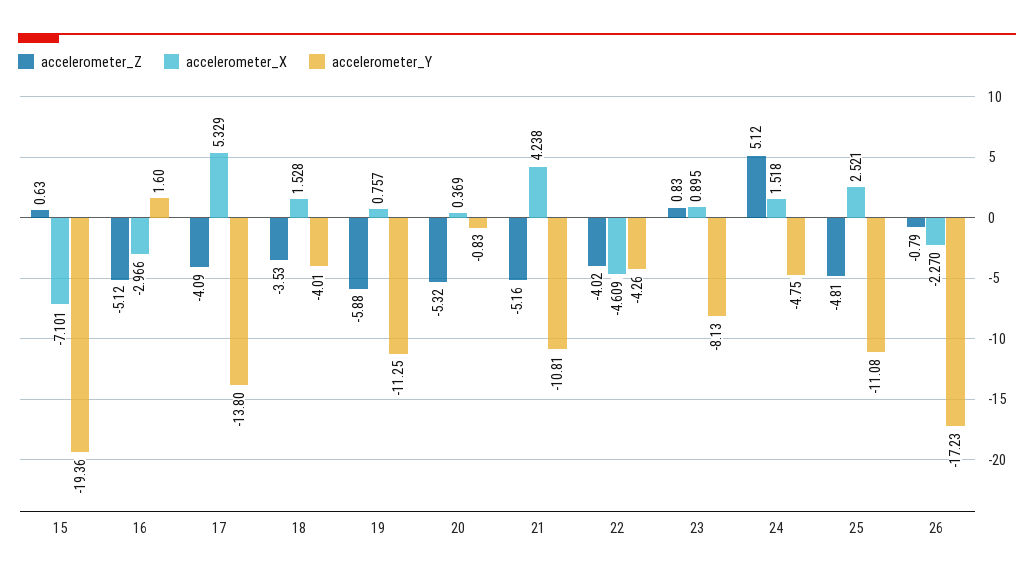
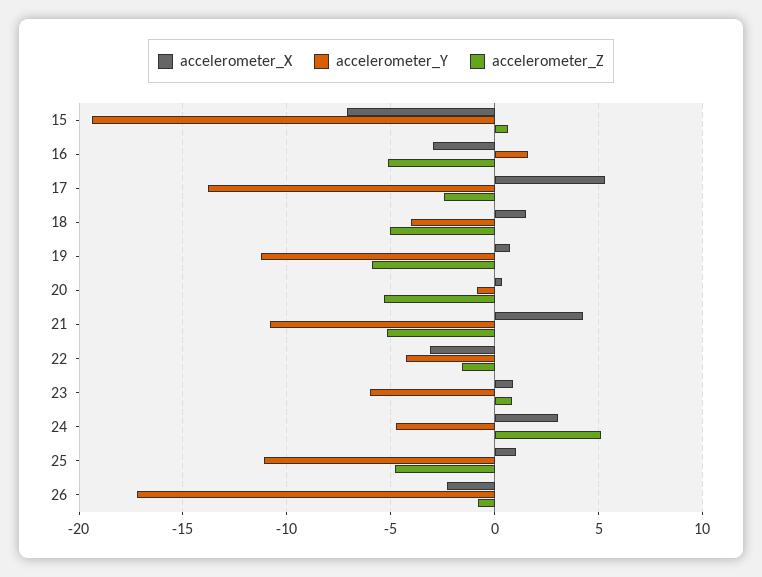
accelerometer_Z, 17: -4.09 -> -2.5
accelerometer_Z, 18: -3.53 -> -5
accelerometer_Z, 22: -4.02 -> -1.5
accelerometer_X, 22: -4.609 -> -3
accelerometer_Y, 23: -8.13 -> -6
accelerometer_X, 24: 1.518 -> 3
accelerometer_X, 25: 2.521 -> 1

